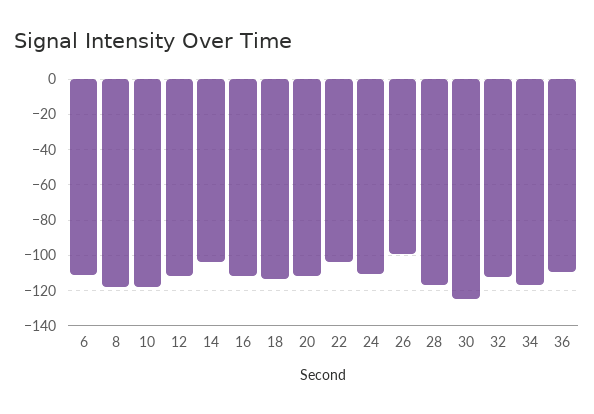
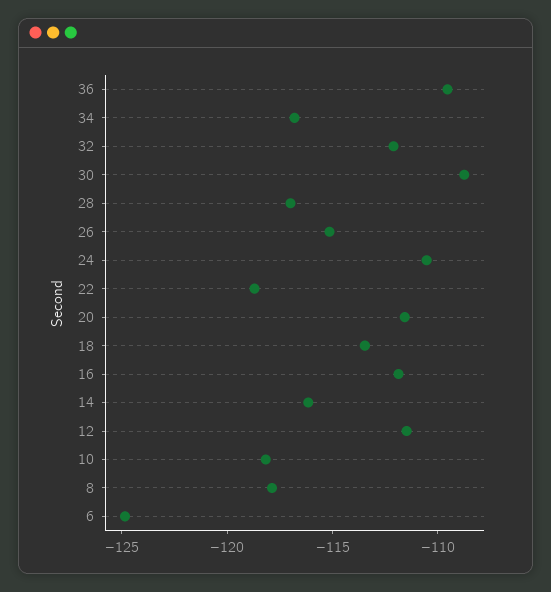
6: -110 -> -125
14: -105 -> -116
22: -105 -> -119
26: -100 -> -115
30: -125 -> -109

